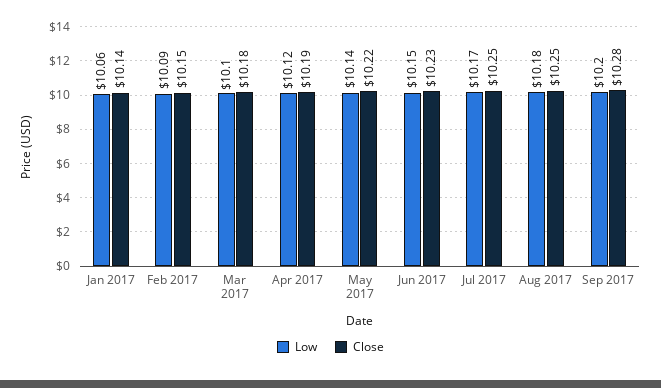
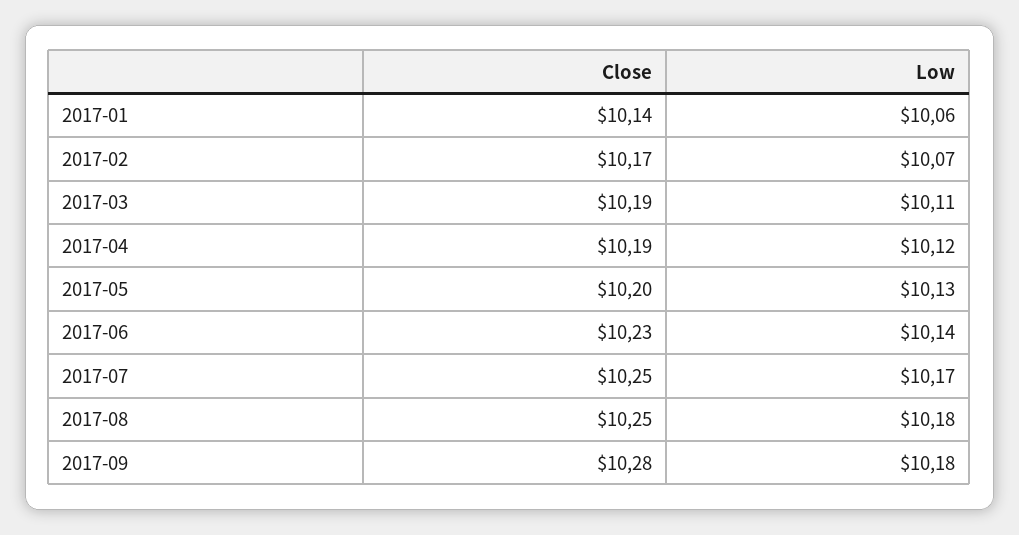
Low, Feb 2017: 10.09 -> 10.07
Close, Feb 2017: 10.15 -> 10.17
Low, Mar 2017: 10.1 -> 10.11
Close, Mar 2017: 10.18 -> 10.19
Low, May 2017: 10.14 -> 10.13
Close, May 2017: 10.22 -> 10.2
Low, Jun 2017: 10.15 -> 10.14
Low, Sep 2017: 10.2 -> 10.18

